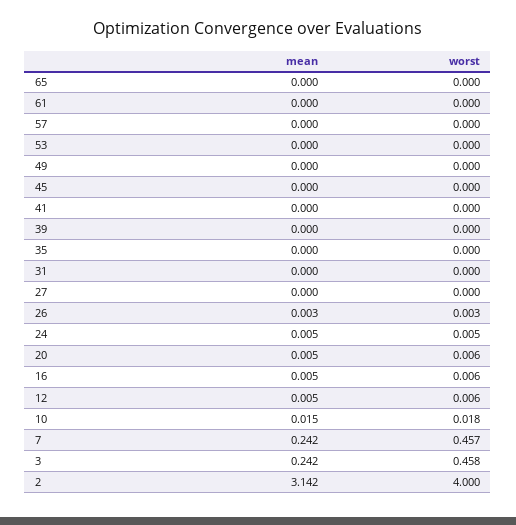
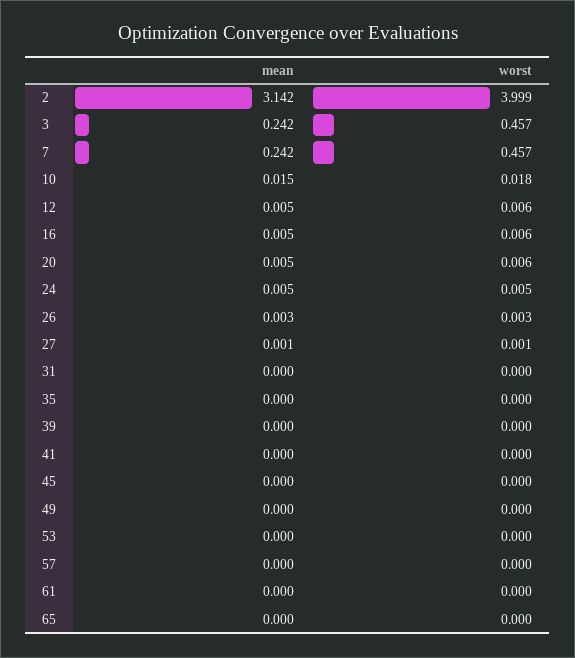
mean, 27: 0 -> 0.001
worst, 27: 0 -> 0.001
worst, 3: 0.458 -> 0.457
worst, 2: 4 -> 3.999

